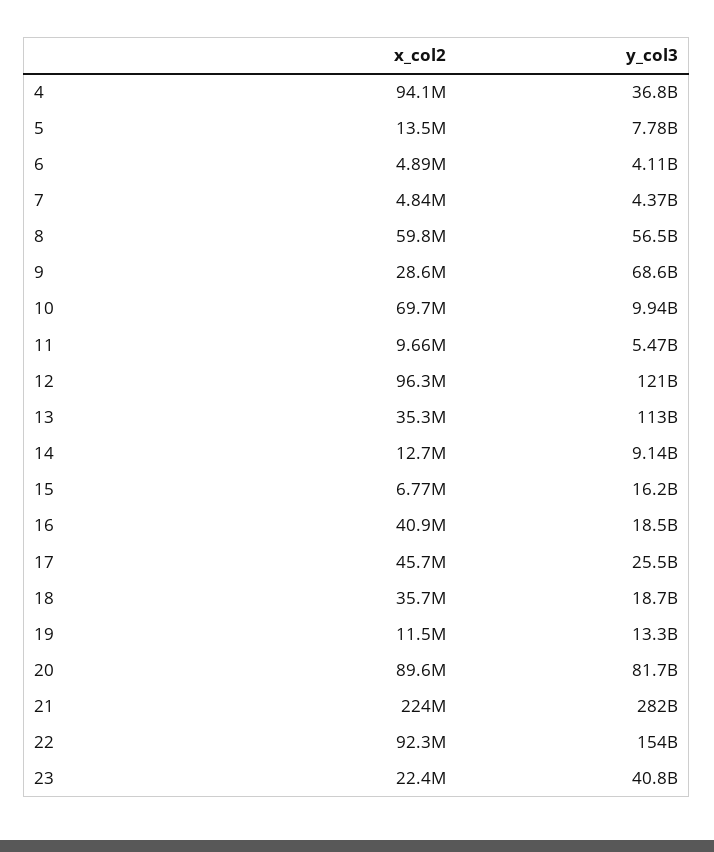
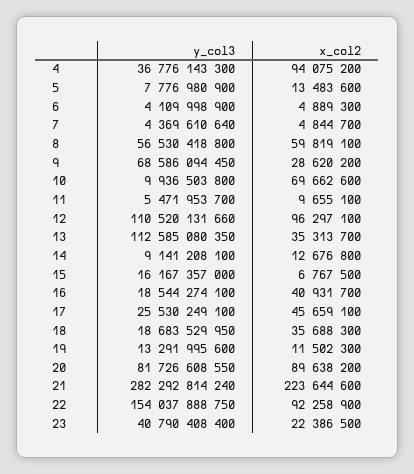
y_col3, 12: 121000000000 -> 110520131660

